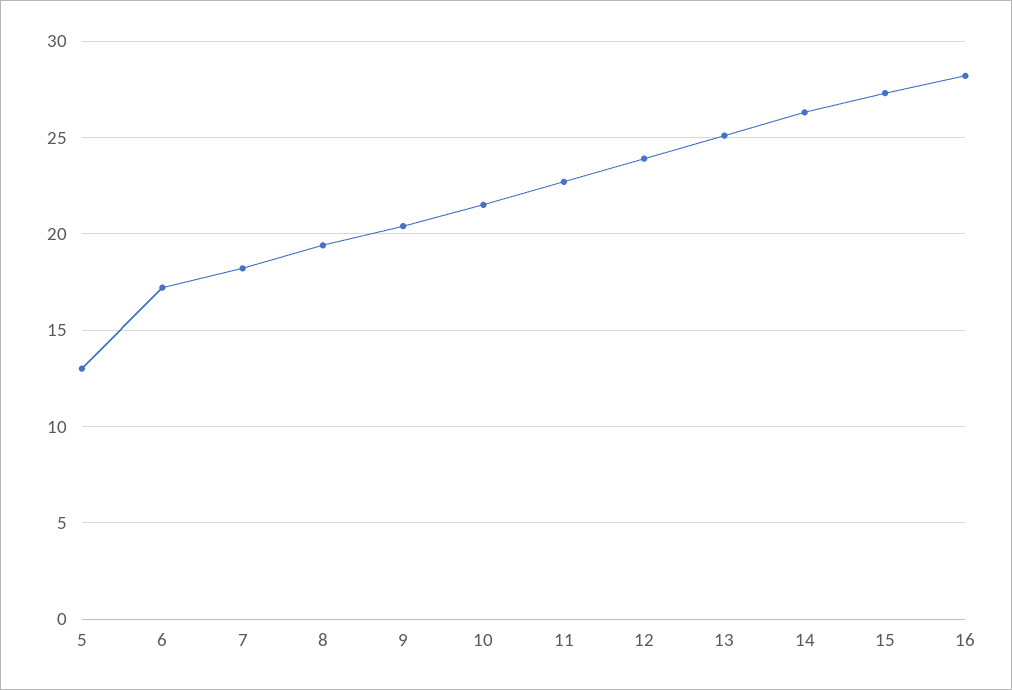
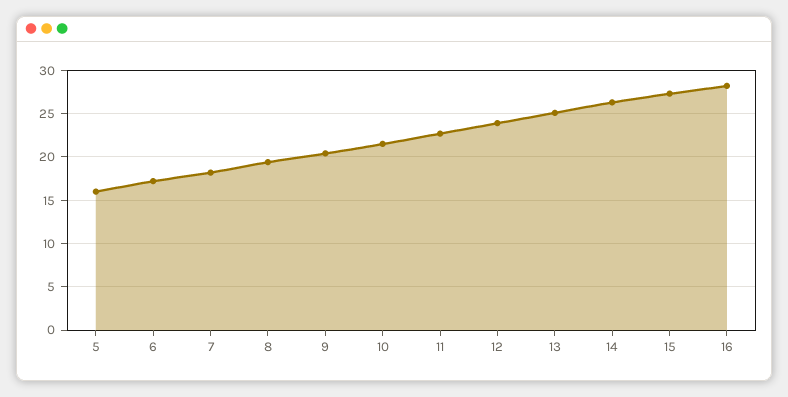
5: 13 -> 16

